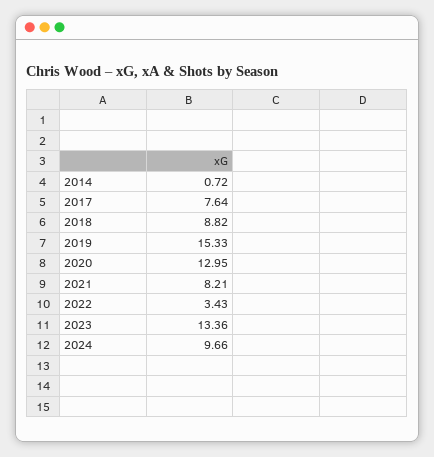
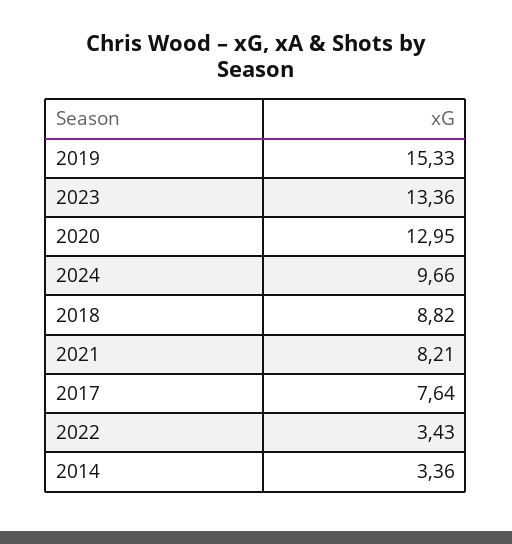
2014: 0.72 -> 3.36

